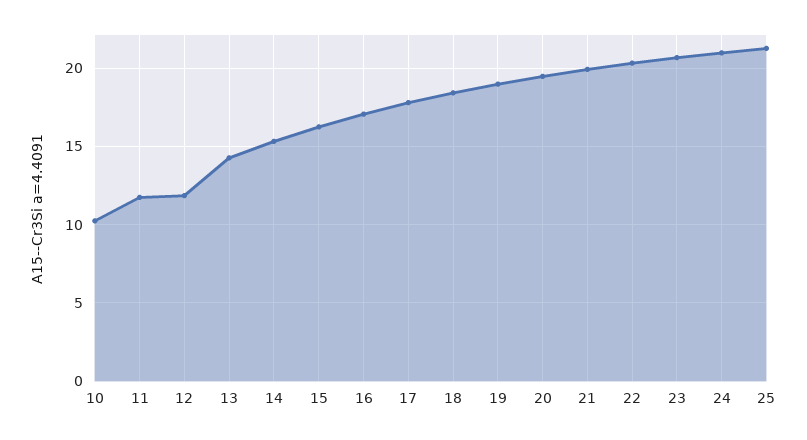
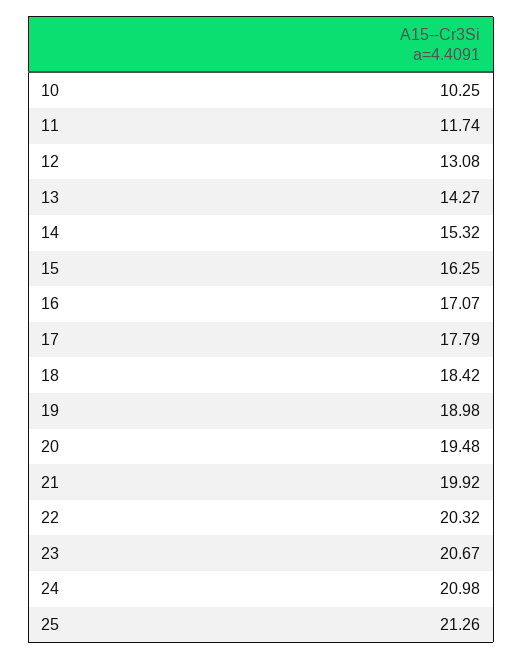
12: 12 -> 13.08

